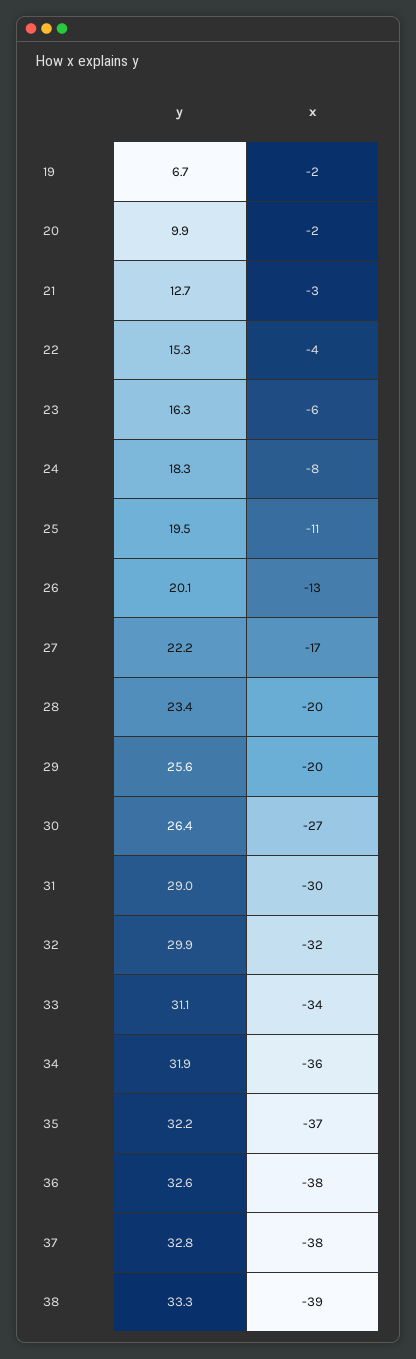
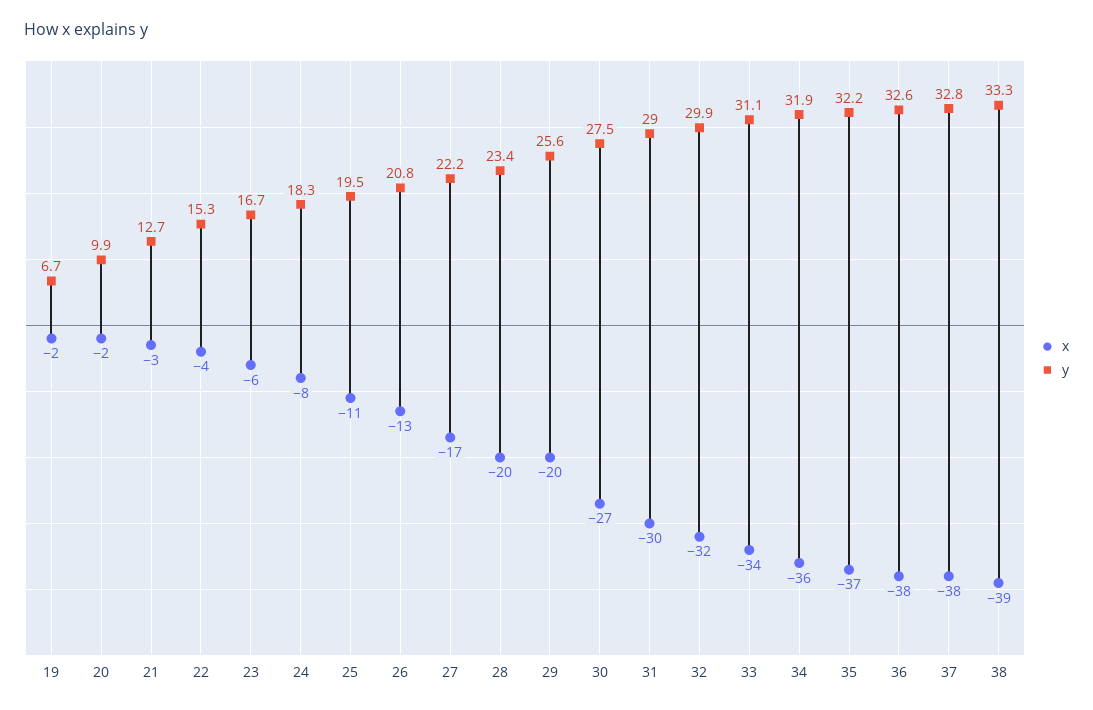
y, 23: 16.3 -> 16.7
y, 26: 20.1 -> 20.8
y, 30: 26.4 -> 27.5

